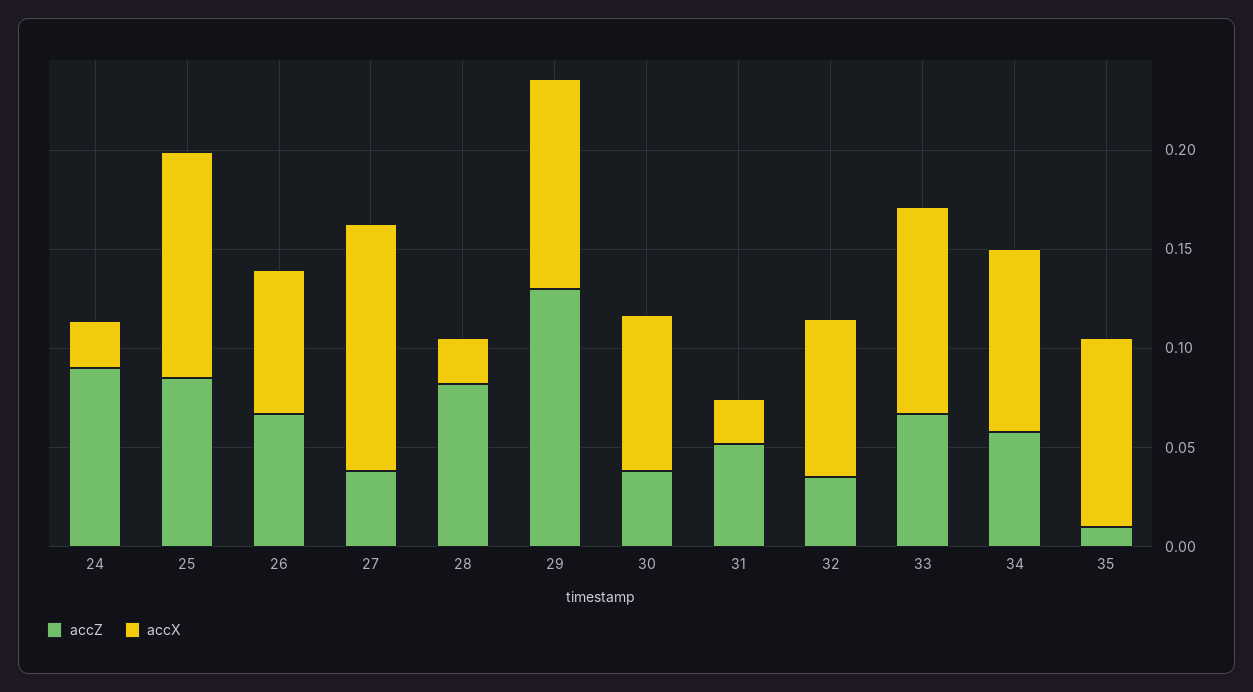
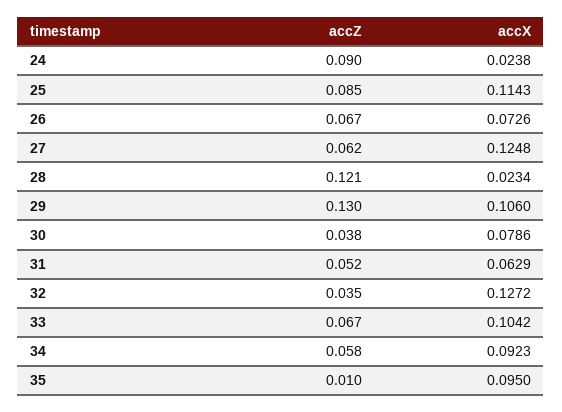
accZ, 27: 0.04 -> 0.062
accZ, 28: 0.08 -> 0.121
accX, 31: 0.02 -> 0.0629
accX, 32: 0.08 -> 0.1272

